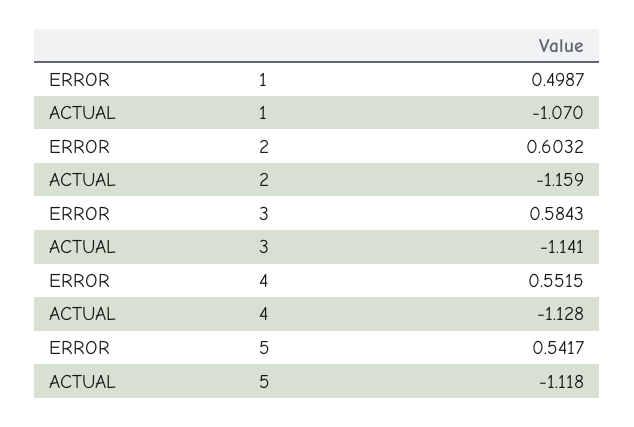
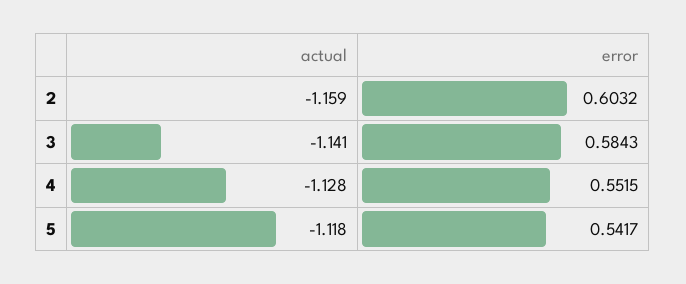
ERROR, 1: 0.4987 -> none
ACTUAL, 1: -1.07 -> none

